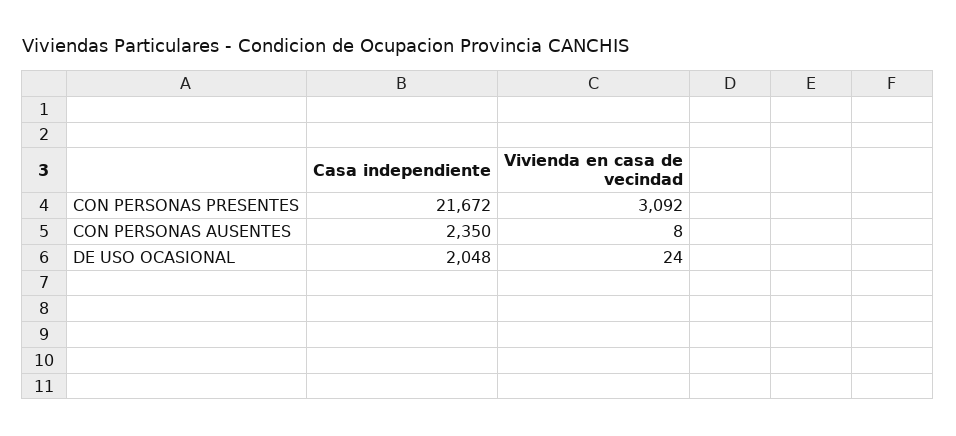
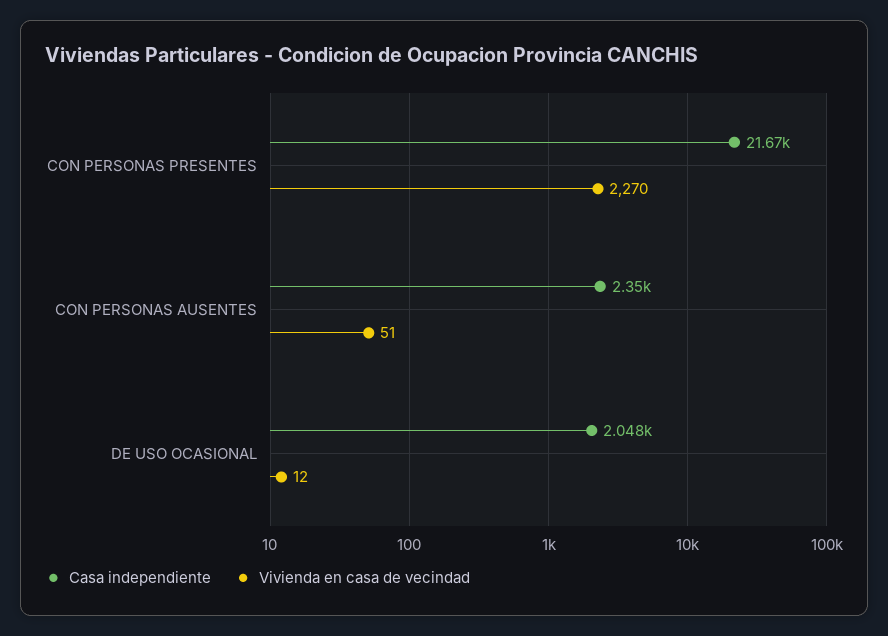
Vivienda en casa de vecindad, CON PERSONAS PRESENTES: 3092 -> 2270
Vivienda en casa de vecindad, CON PERSONAS AUSENTES: 8 -> 51
Vivienda en casa de vecindad, DE USO OCASIONAL: 24 -> 12

